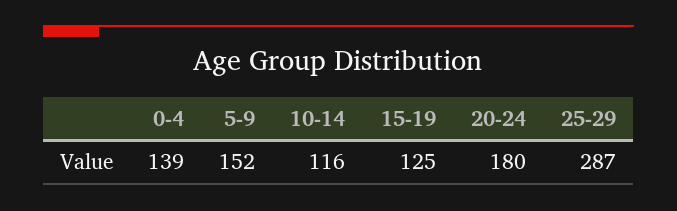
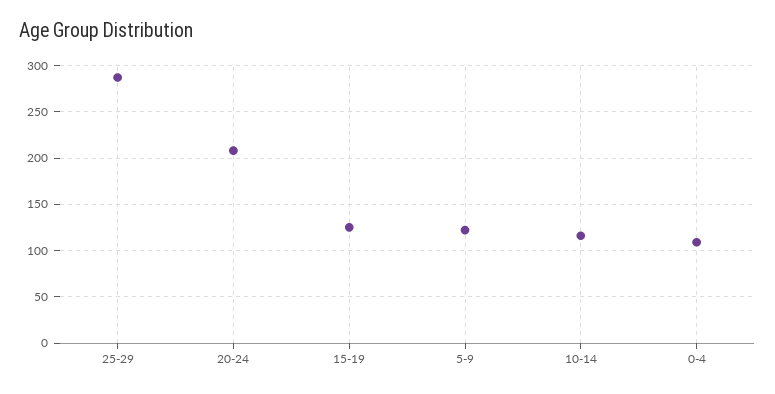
0-4: 139 -> 110
5-9: 152 -> 120
20-24: 180 -> 210

